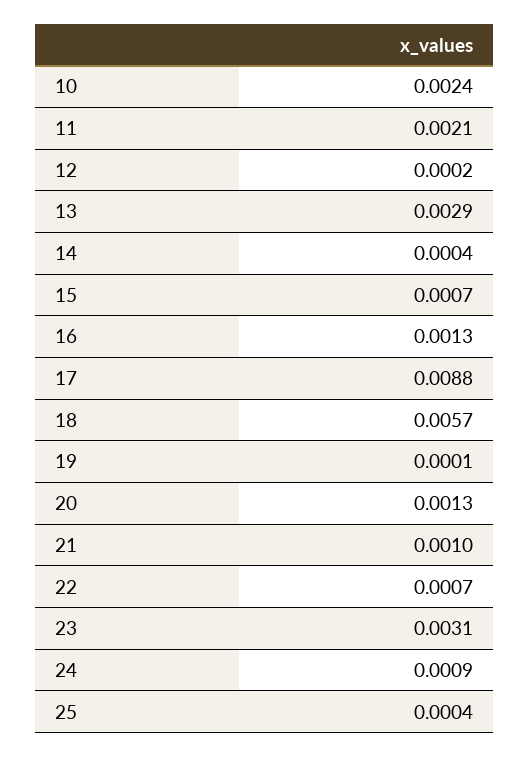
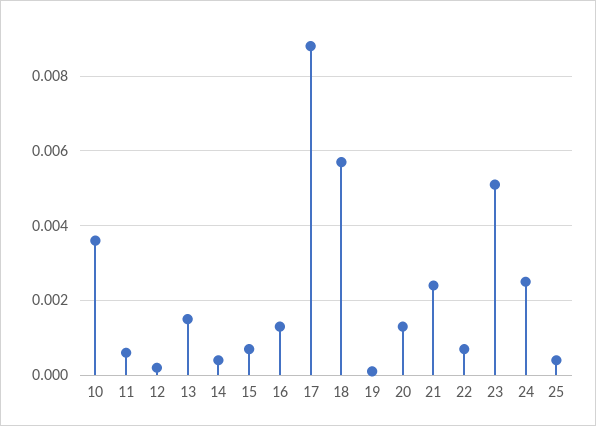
10: 0.0024 -> 0.0035
11: 0.0021 -> 0.0005
13: 0.0029 -> 0.0015
21: 0.001 -> 0.0025
23: 0.0031 -> 0.005
24: 0.0009 -> 0.0025

